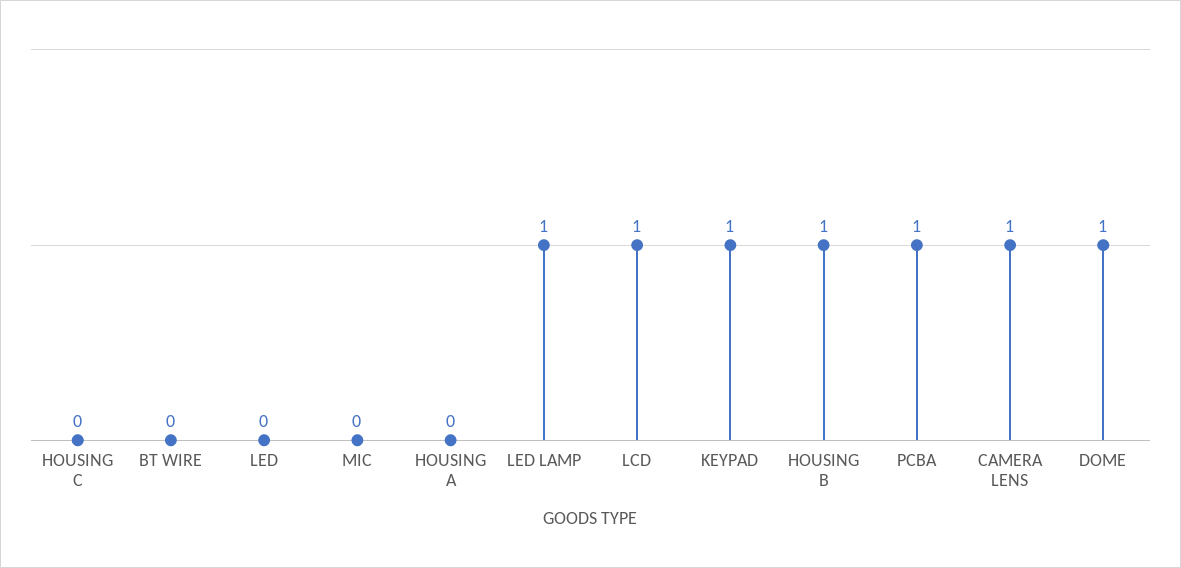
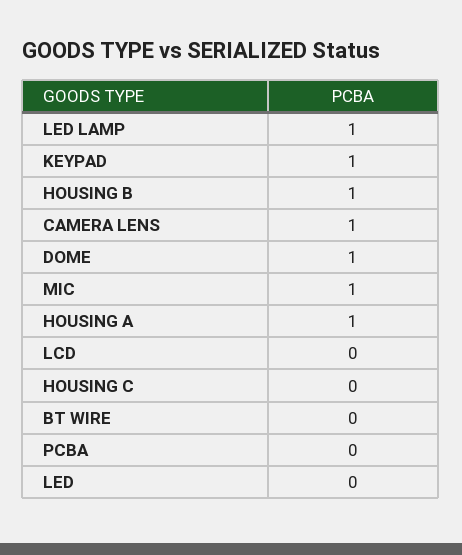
MIC: 0 -> 1
HOUSING A: 0 -> 1
LCD: 1 -> 0
PCBA: 1 -> 0

